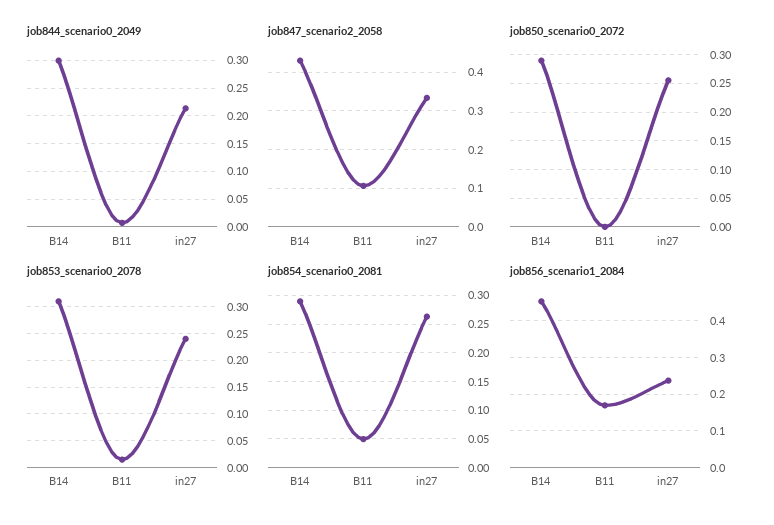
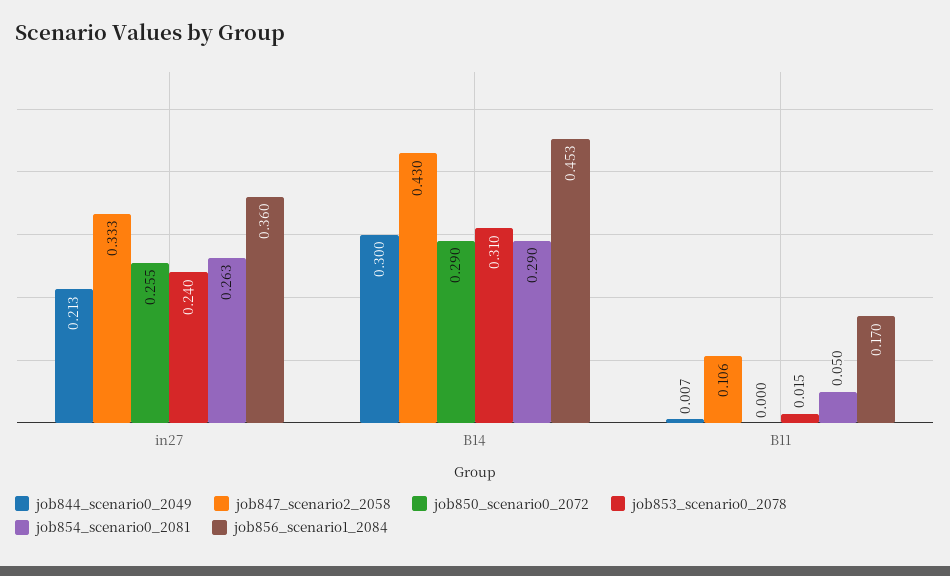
job856_scenario1_2084, in27: 0.24 -> 0.36

